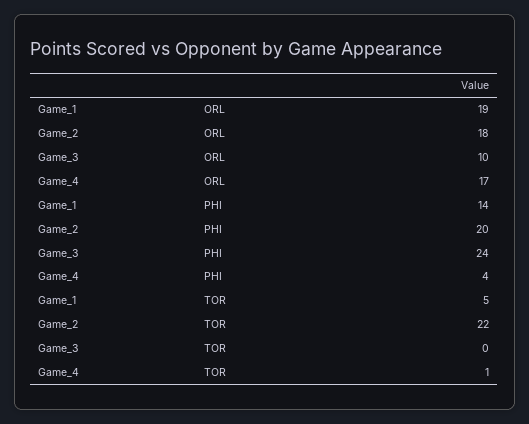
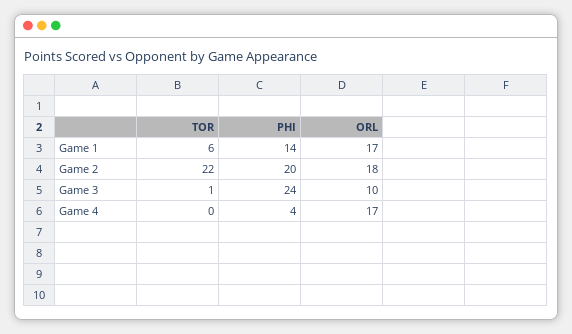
Game_1, ORL: 19 -> 17
Game_1, TOR: 5 -> 6
Game_3, TOR: 0 -> 1
Game_4, TOR: 1 -> 0

